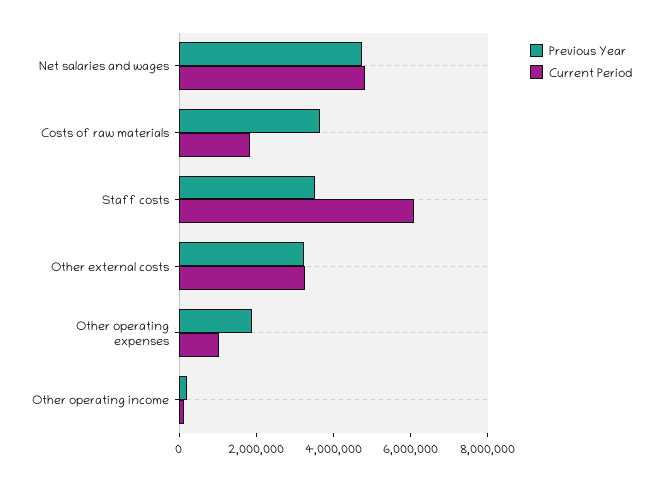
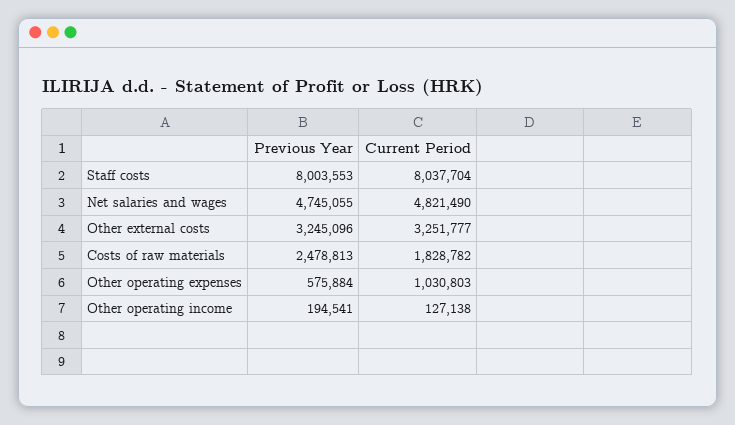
Previous Year, Costs of raw materials: 3500000 -> 2478813
Previous Year, Staff costs: 3500000 -> 8003553
Current Period, Staff costs: 6000000 -> 8037704
Previous Year, Other operating expenses: 2000000 -> 575884

